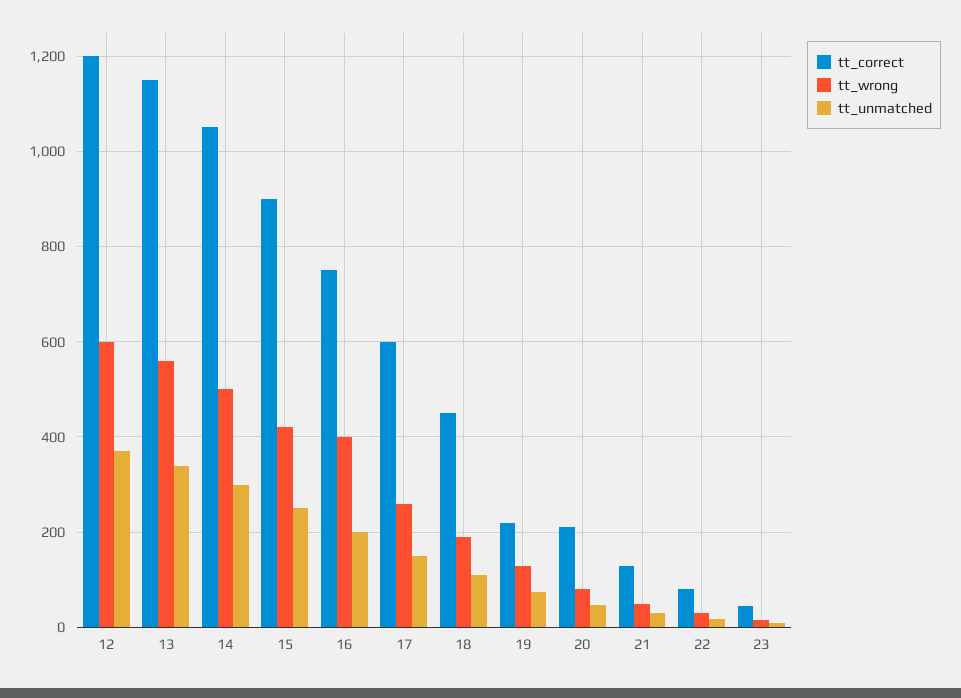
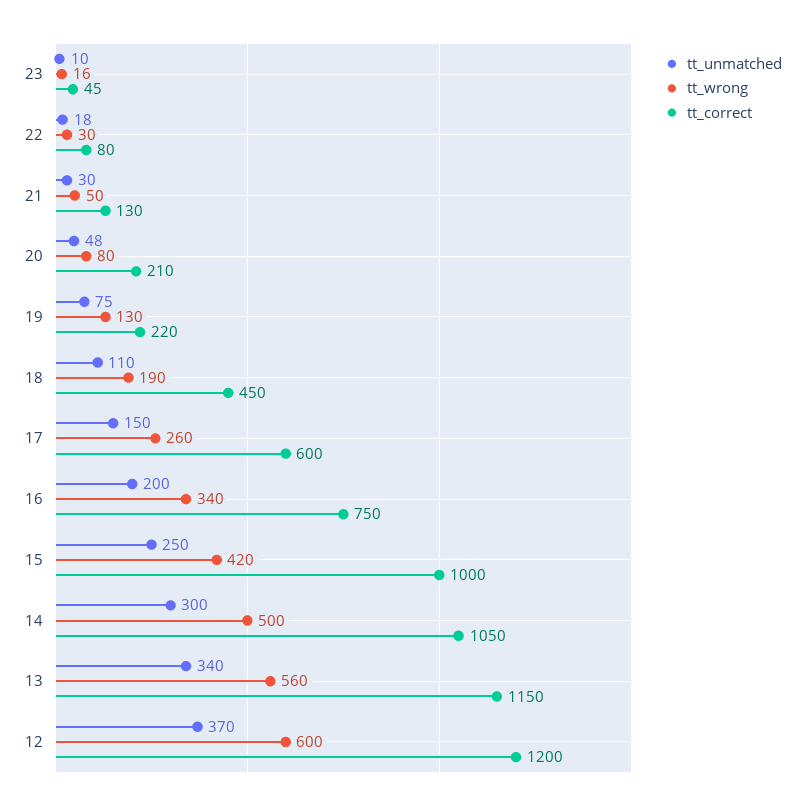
tt_correct, 15: 900 -> 1000
tt_wrong, 16: 400 -> 340

